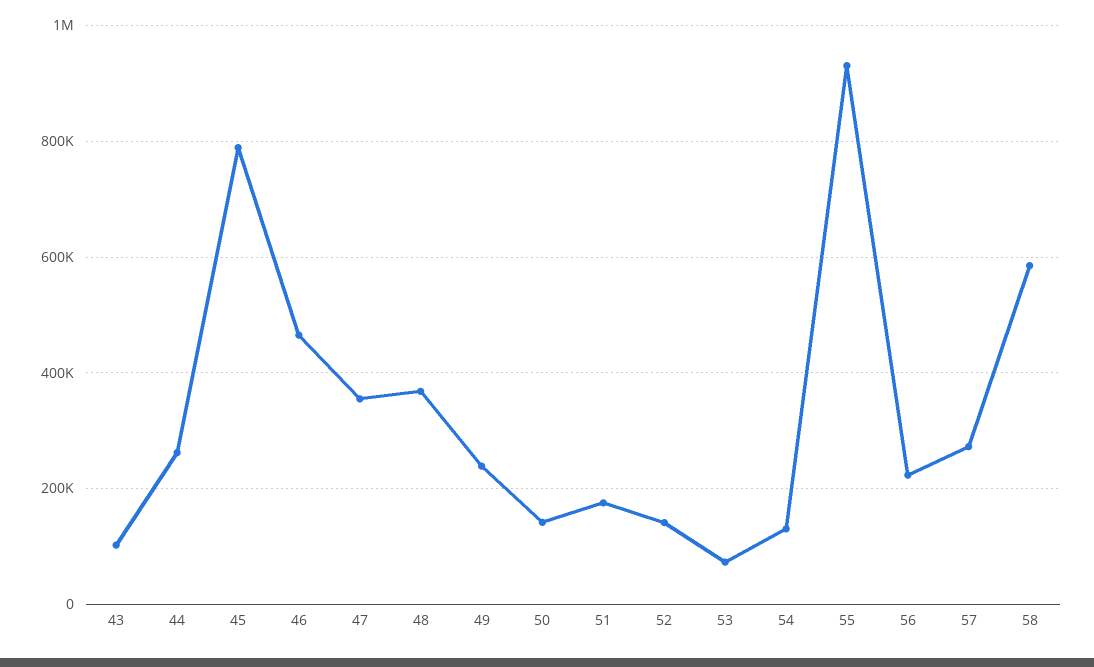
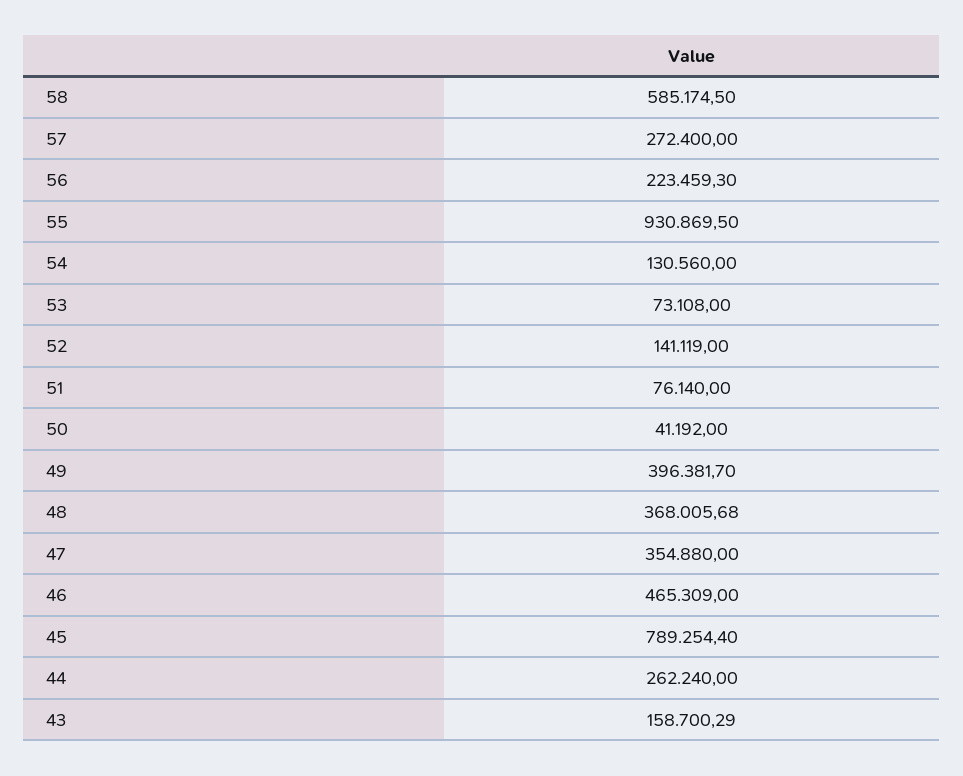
43: 100000 -> 158700.29
49: 240000 -> 396381.7
50: 140000 -> 41192
51: 180000 -> 76140

